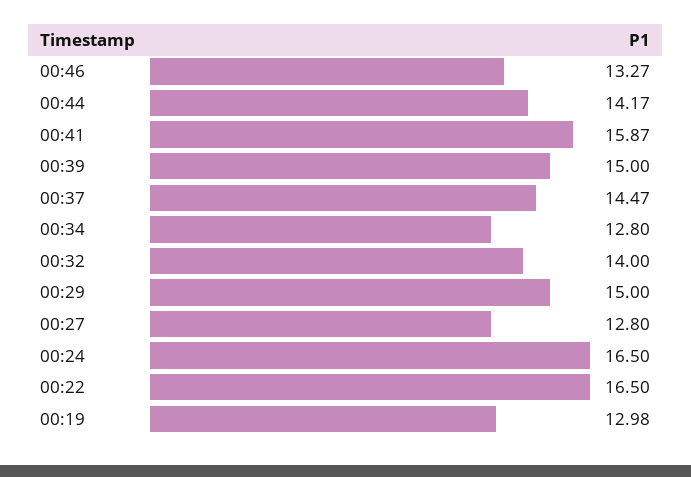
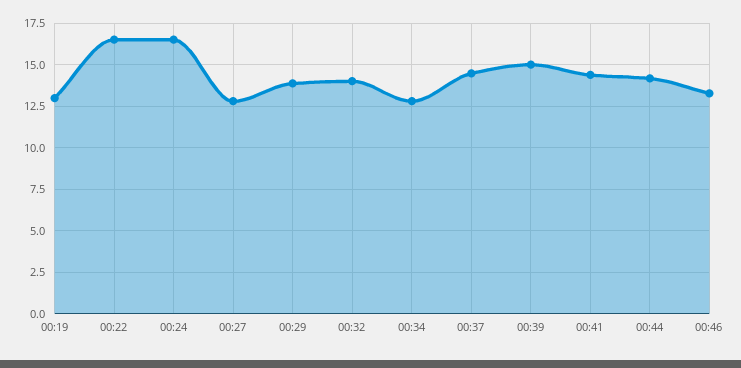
00:41: 15.87 -> 14.5
00:29: 15 -> 14

